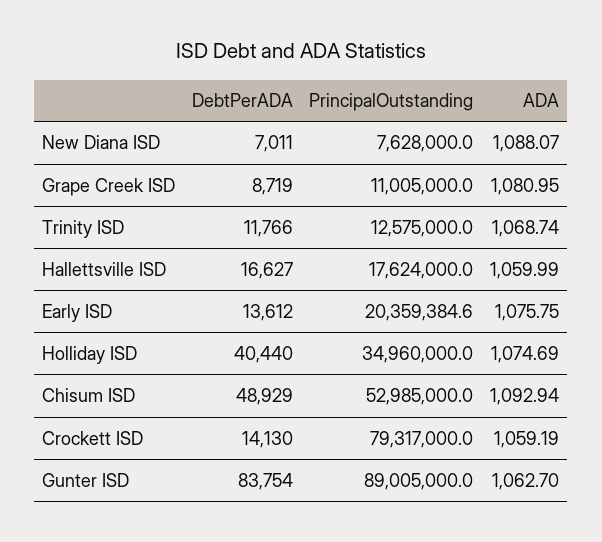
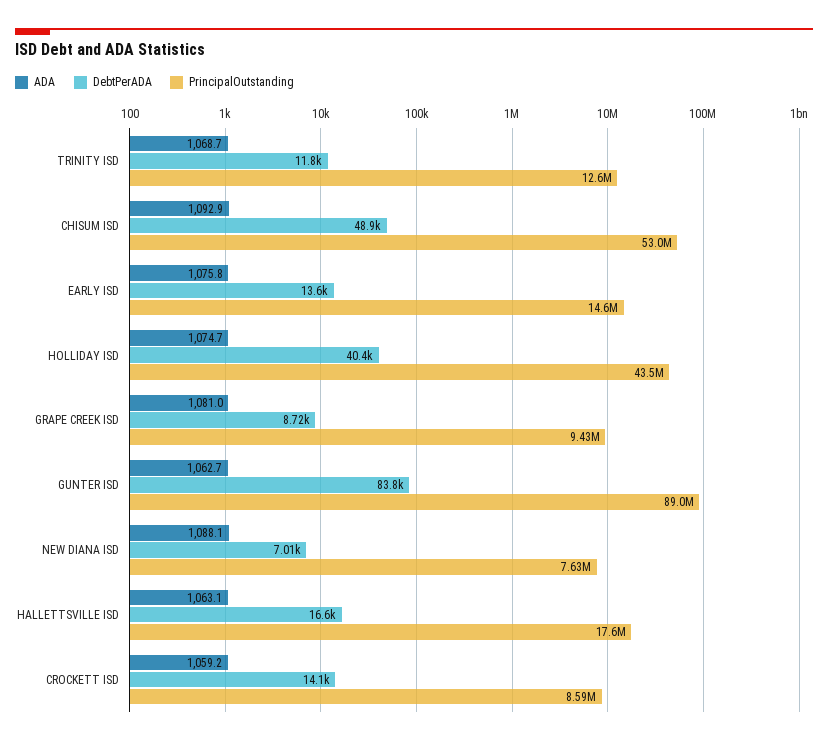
PrincipalOutstanding, Grape Creek ISD: 11005000 -> 9430000
ADA, Hallettsville ISD: 1059.99 -> 1063.1
PrincipalOutstanding, Early ISD: 20359384.6 -> 14600000
PrincipalOutstanding, Holliday ISD: 34960000 -> 43500000
PrincipalOutstanding, Crockett ISD: 79317000 -> 8590000

